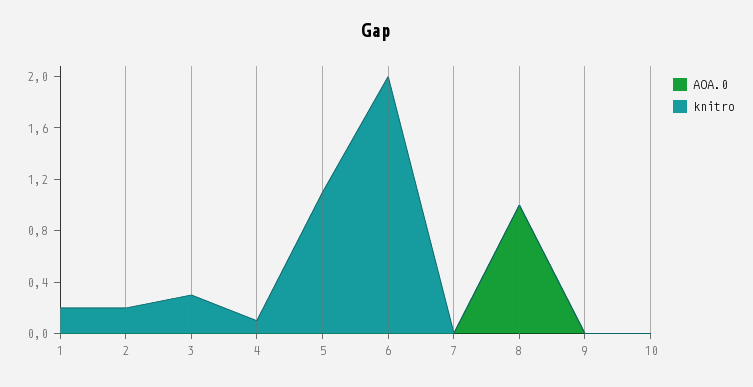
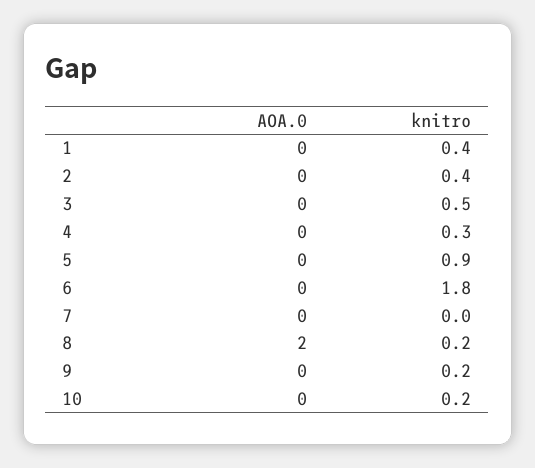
knitro, 1: 0.2 -> 0.4
knitro, 2: 0.2 -> 0.4
knitro, 3: 0.3 -> 0.5
knitro, 4: 0.1 -> 0.3
knitro, 5: 1.1 -> 0.9
knitro, 6: 2 -> 1.8
AOA.0, 8: 1 -> 2
knitro, 8: 0 -> 0.2
knitro, 9: 0 -> 0.2
knitro, 10: 0 -> 0.2

